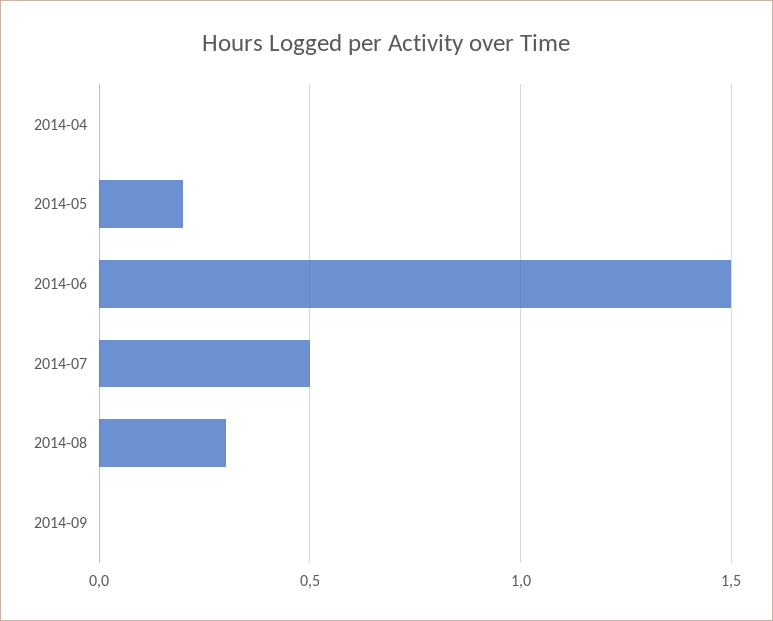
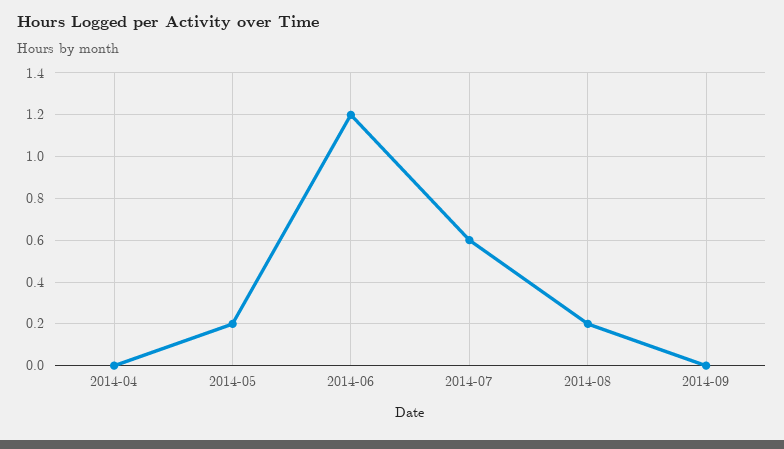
2014-06: 1.5 -> 1.2
2014-07: 0.5 -> 0.6
2014-08: 0.3 -> 0.2

